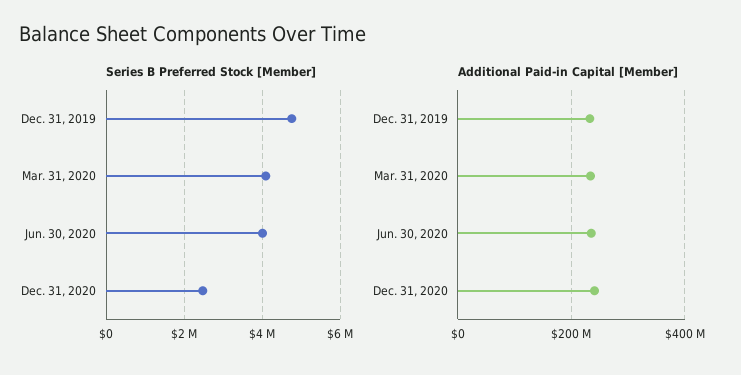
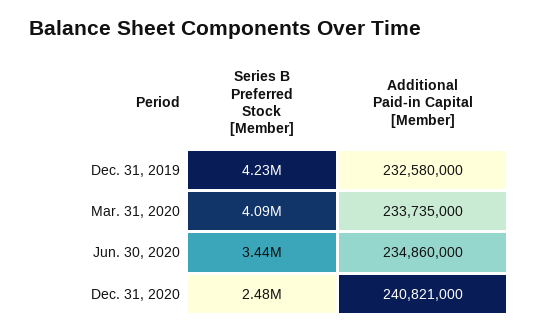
Series B Preferred Stock [Member], Dec. 31, 2019: 4800000 -> 4230000
Series B Preferred Stock [Member], Jun. 30, 2020: 4000000 -> 3440000

